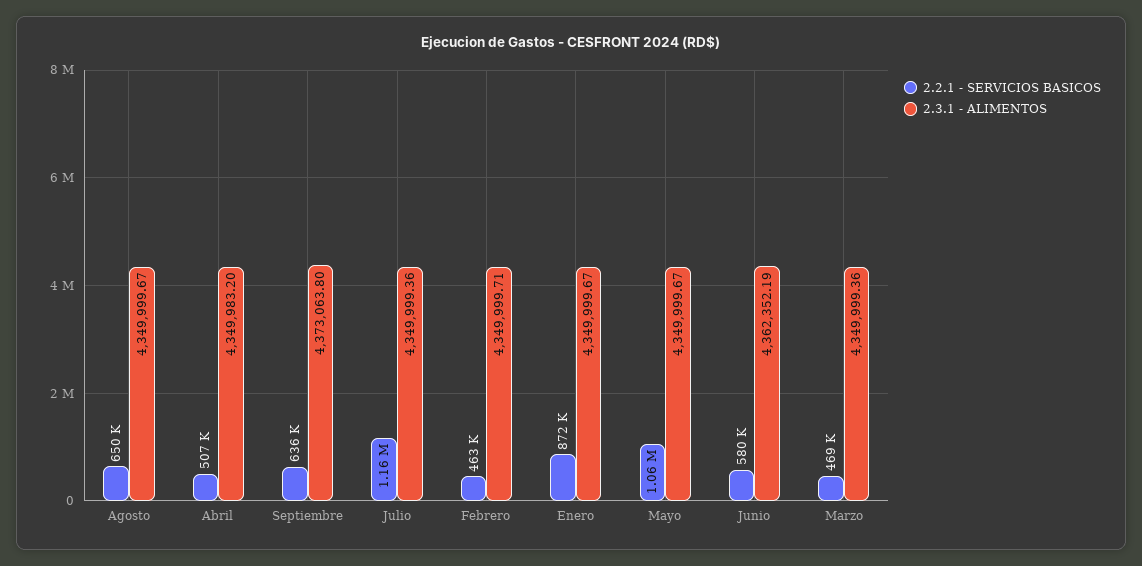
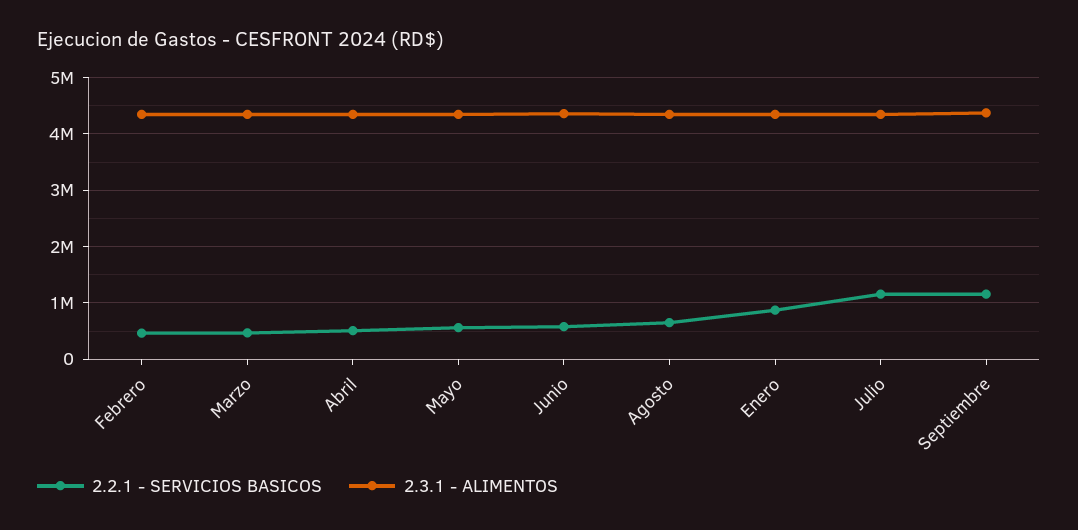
2.2.1 - SERVICIOS BASICOS, Septiembre: 636000 -> 1200000
2.2.1 - SERVICIOS BASICOS, Mayo: 1060000 -> 600000

